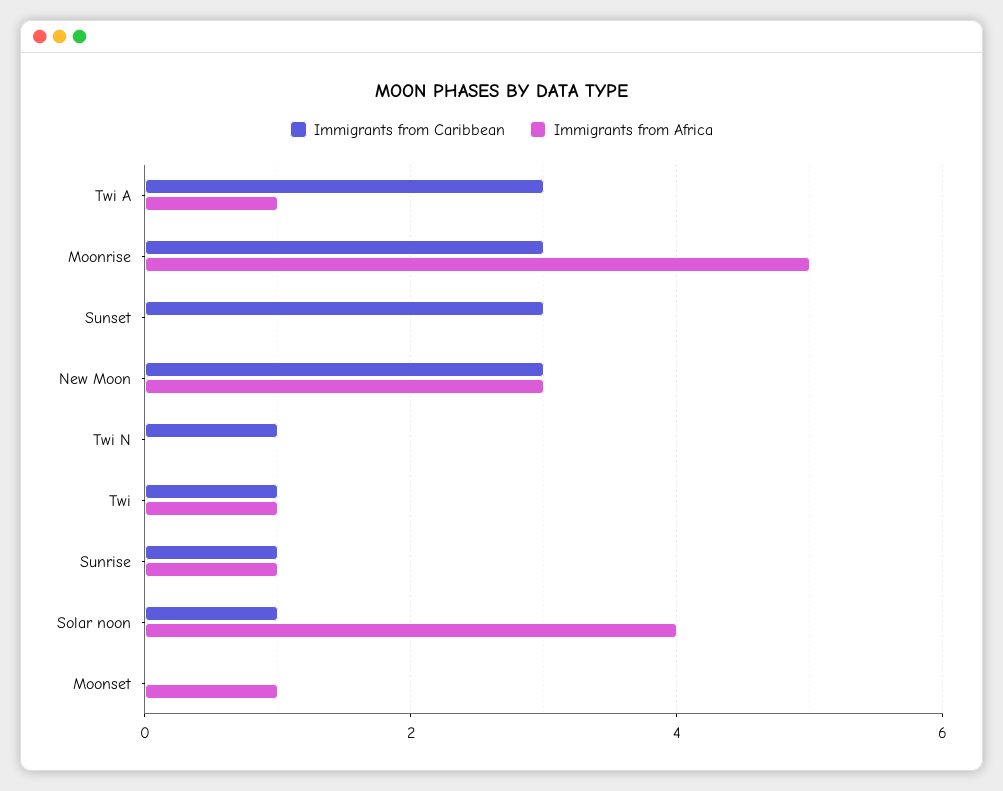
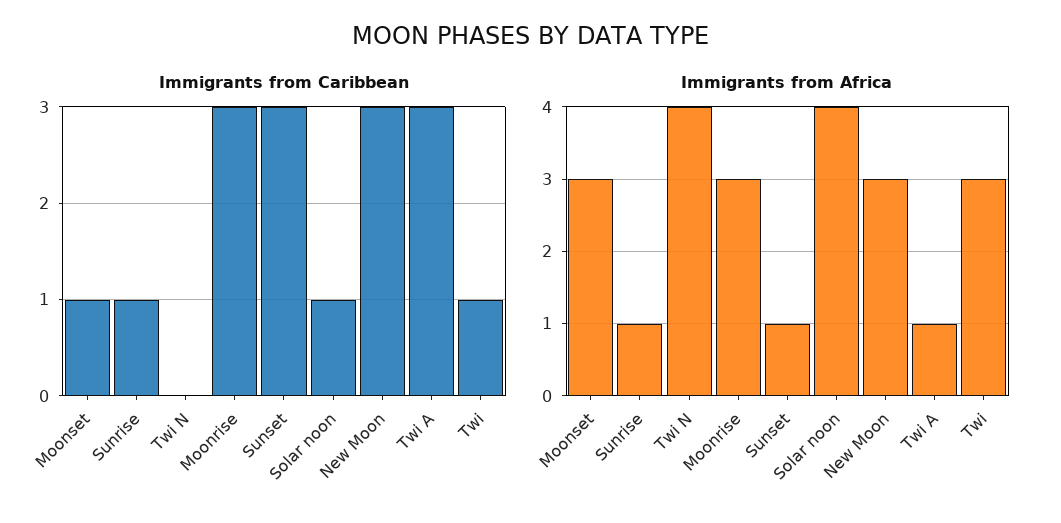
Immigrants from Africa, Moonrise: 5 -> 3
Immigrants from Africa, Sunset: 0 -> 1
Immigrants from Caribbean, Twi N: 1 -> 0
Immigrants from Africa, Twi N: 0 -> 4
Immigrants from Africa, Twi: 1 -> 3
Immigrants from Caribbean, Moonset: 0 -> 1
Immigrants from Africa, Moonset: 1 -> 3

